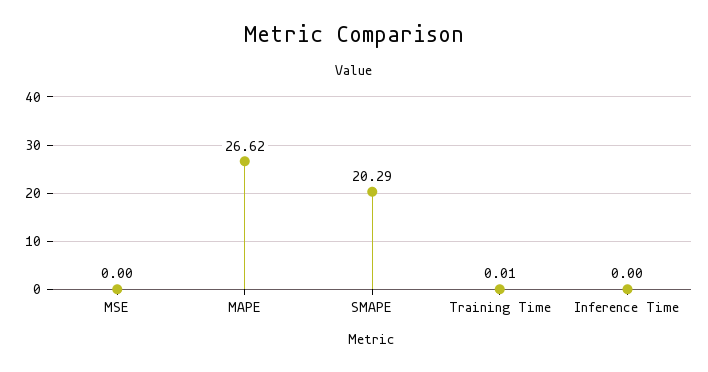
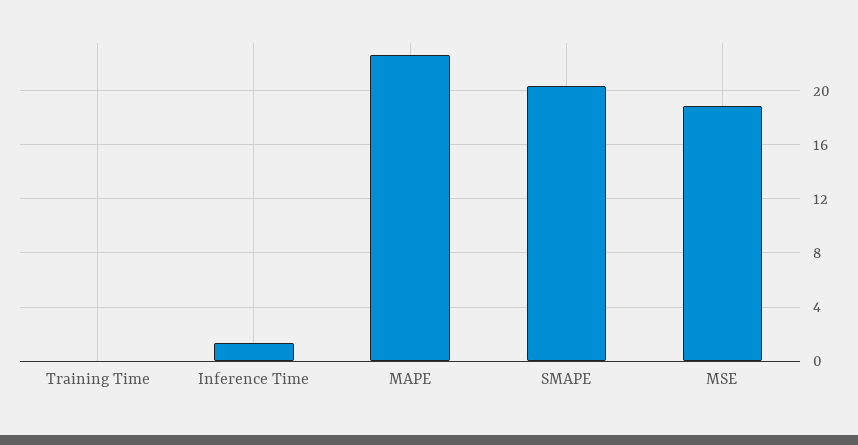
MSE: 0 -> 19
MAPE: 26.62 -> 22.5
Inference Time: 0 -> 1.5

